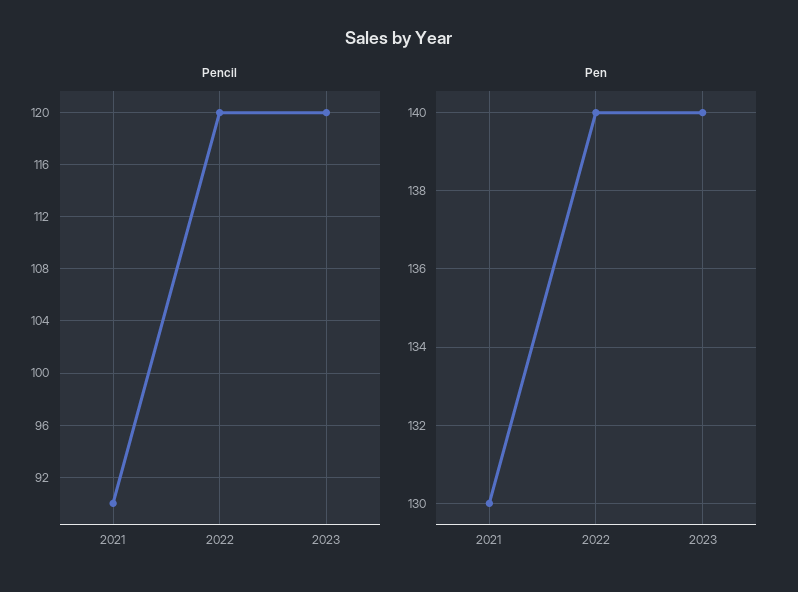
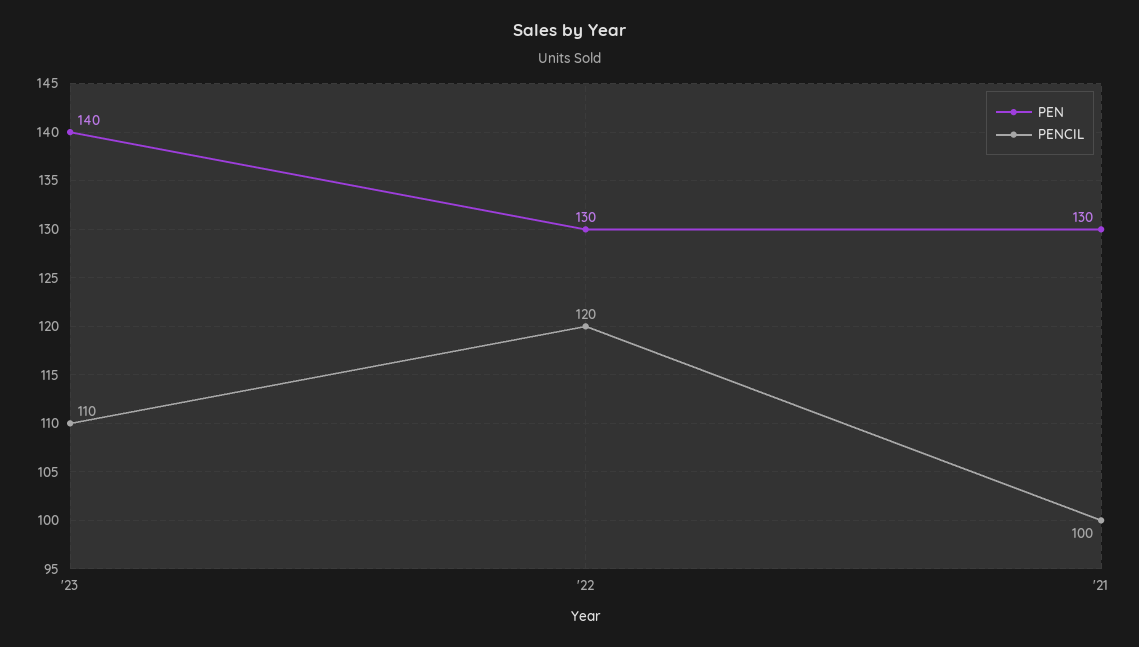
Pencil, 2021: 90 -> 100
Pencil, 2023: 120 -> 110
Pen, 2022: 140 -> 130

